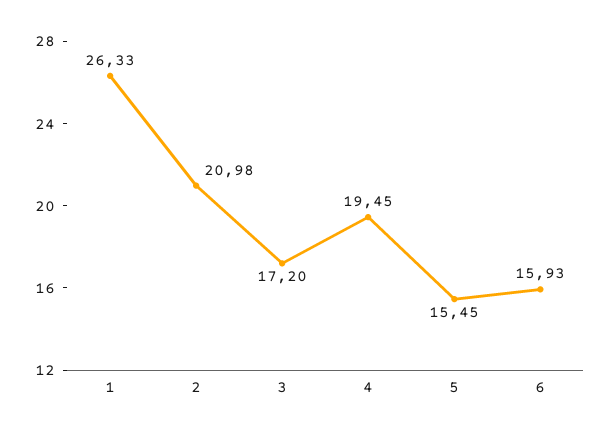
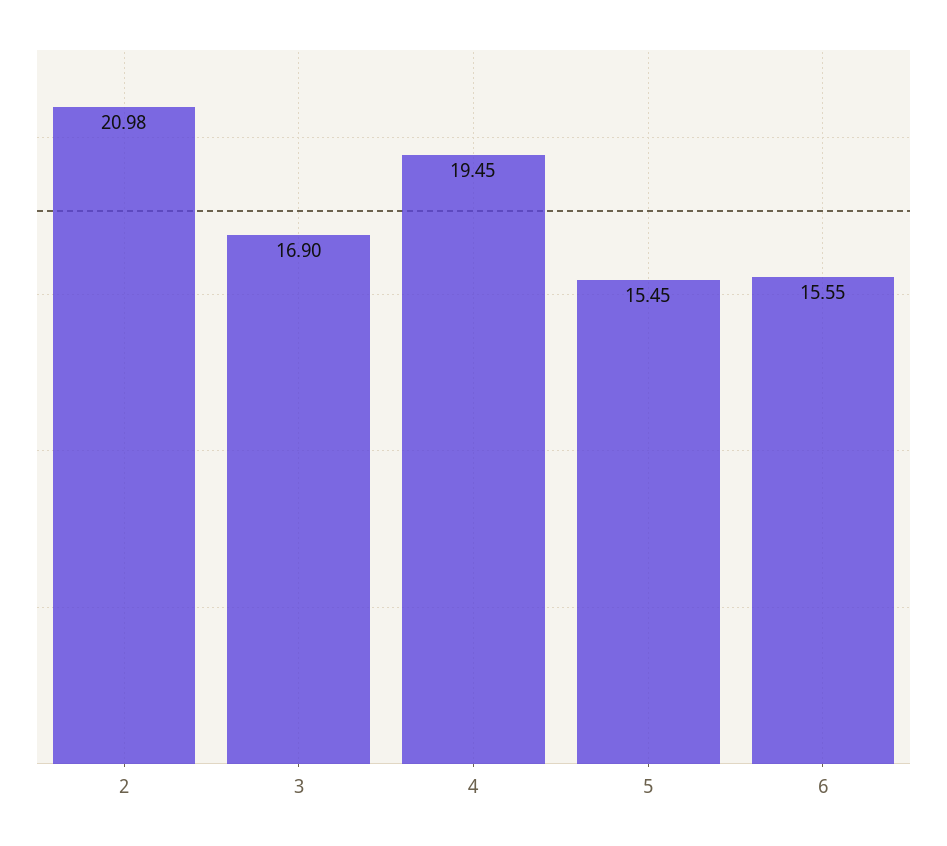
1: 26.33 -> none
3: 17.2 -> 16.9
6: 15.93 -> 15.55

